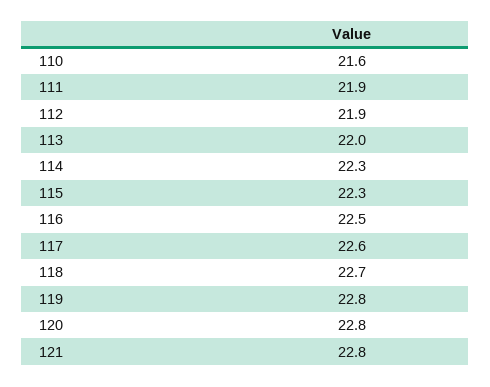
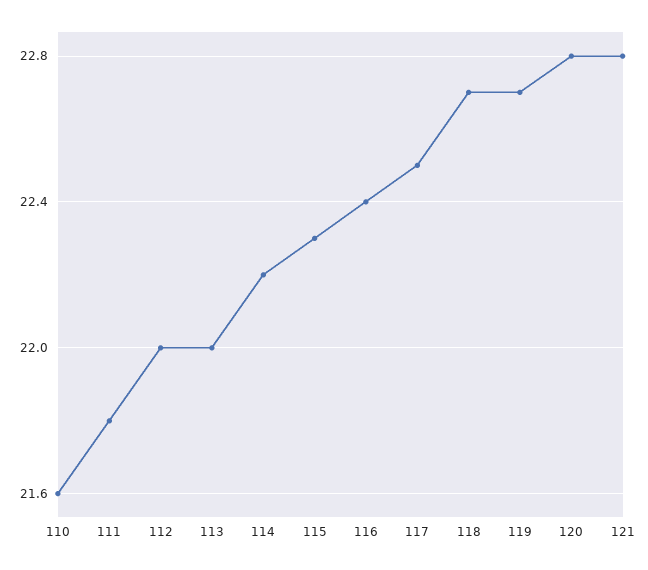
111: 21.9 -> 21.8
112: 21.9 -> 22
114: 22.3 -> 22.2
116: 22.5 -> 22.4
117: 22.6 -> 22.5
119: 22.8 -> 22.7

